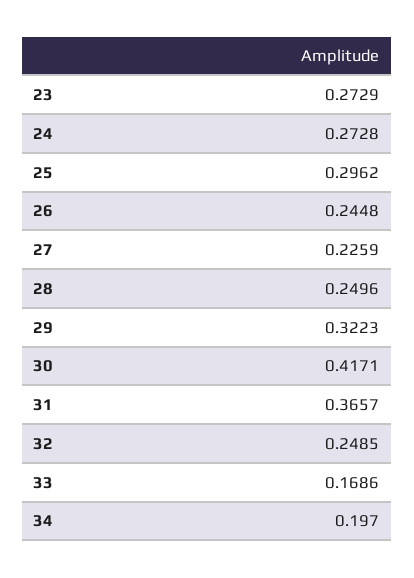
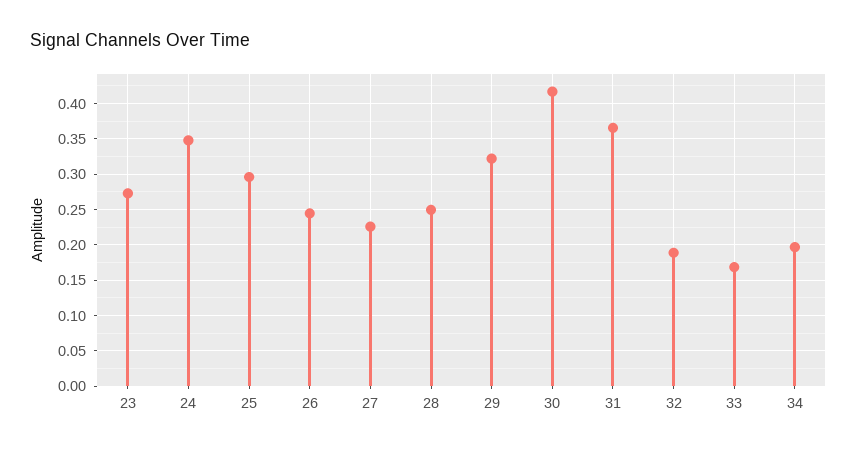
24: 0.2728 -> 0.35
32: 0.2485 -> 0.19

